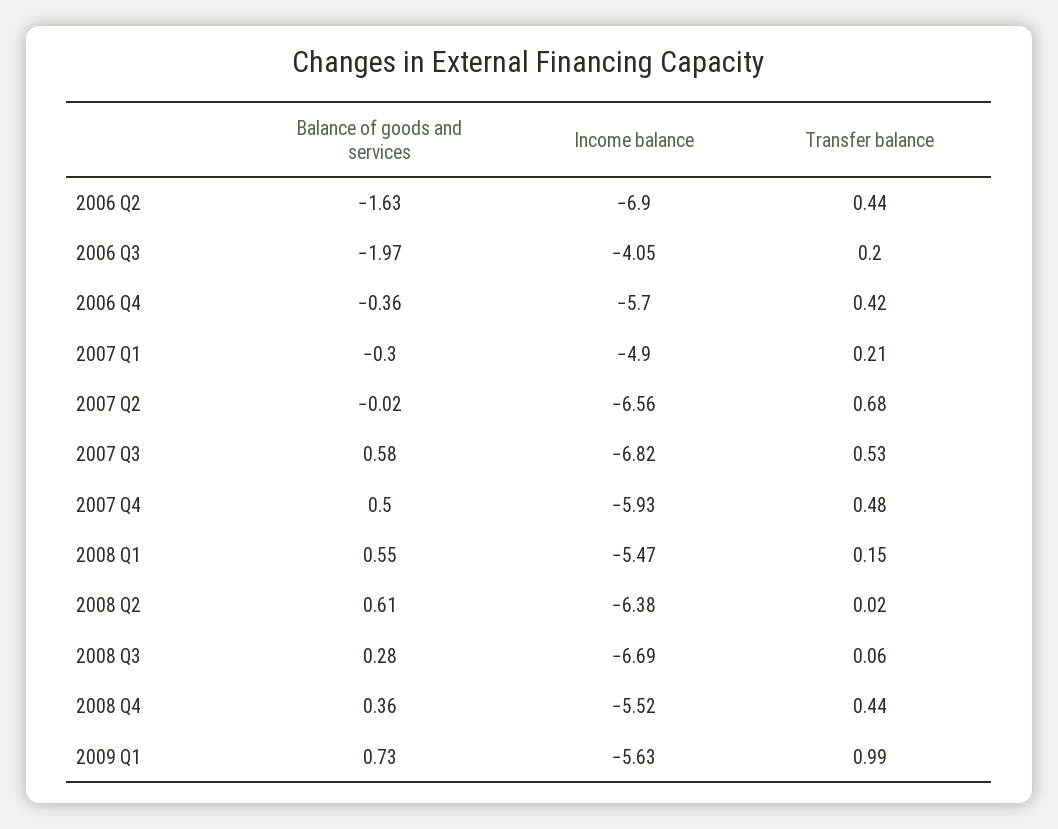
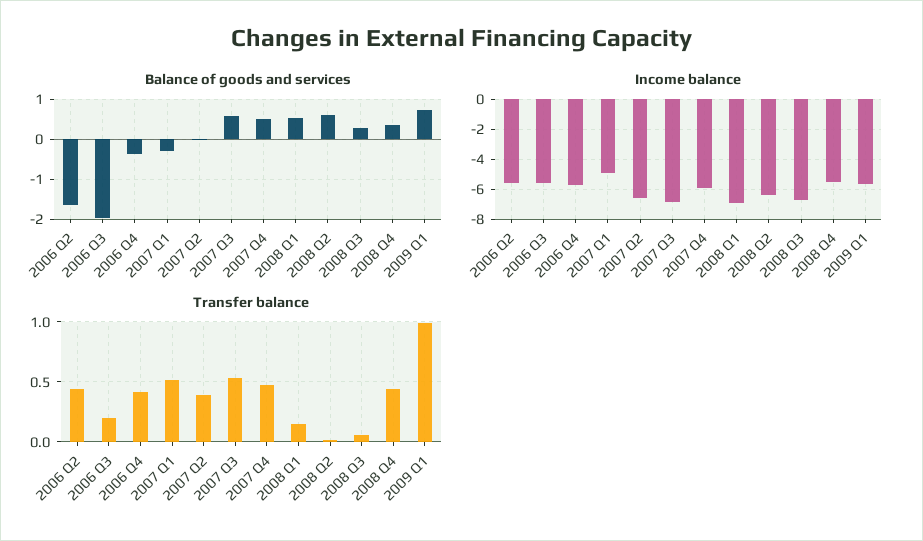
Income balance, 2006 Q2: -6.9 -> -5.5
Income balance, 2006 Q3: -4.05 -> -5.5
Transfer balance, 2007 Q1: 0.21 -> 0.5
Transfer balance, 2007 Q2: 0.68 -> 0.4
Income balance, 2008 Q1: -5.47 -> -7

